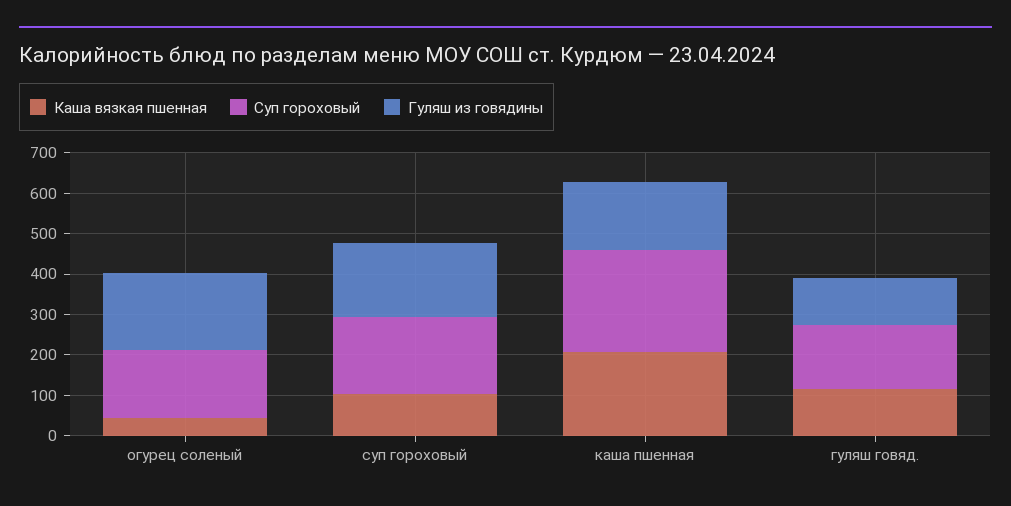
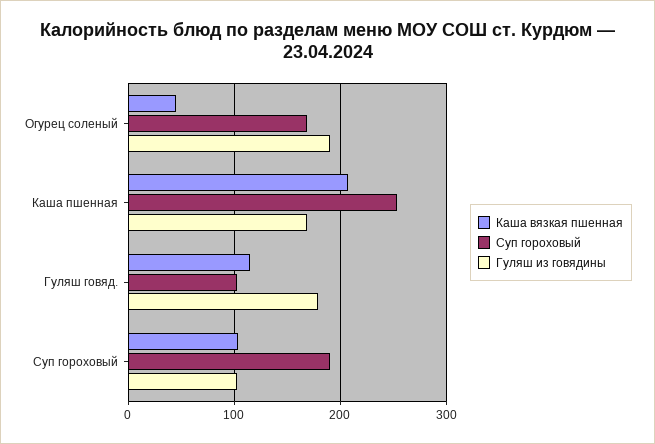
Гуляш из говядины, суп гороховый: 180 -> 100
Суп гороховый, гуляш говяд.: 160 -> 100
Гуляш из говядины, гуляш говяд.: 120 -> 180

